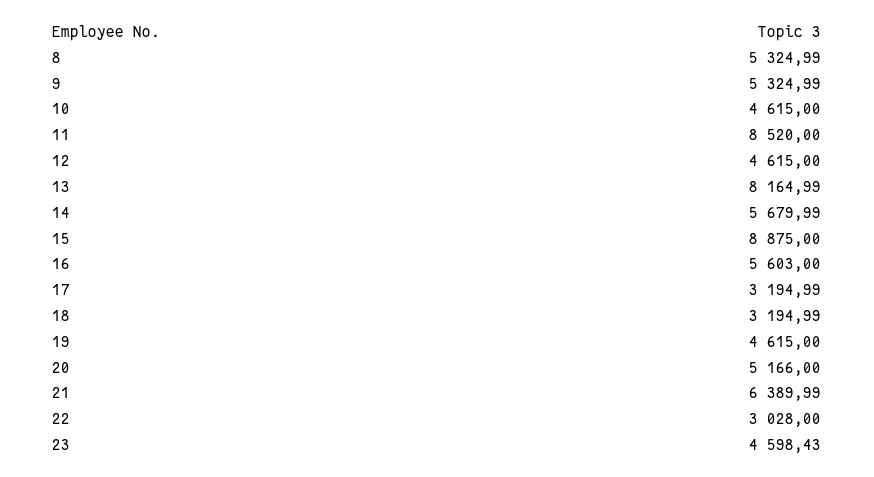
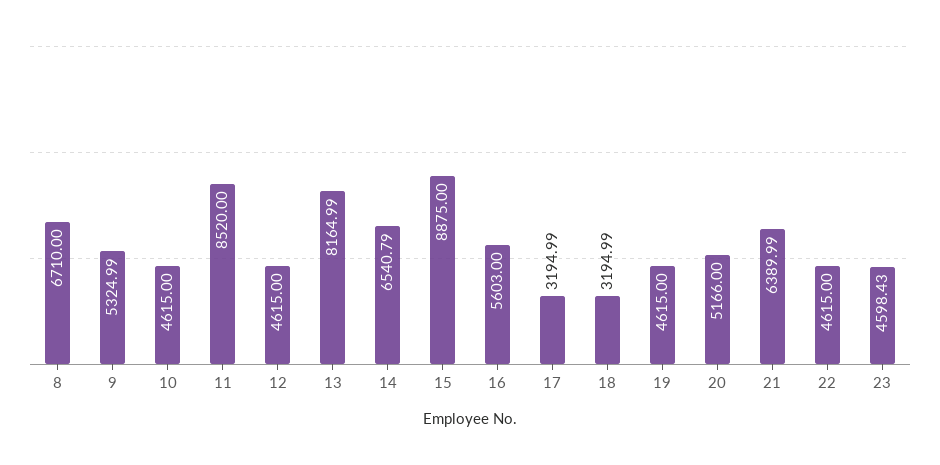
8: 5324.99 -> 6710
14: 5679.99 -> 6540.79
22: 3028 -> 4615

